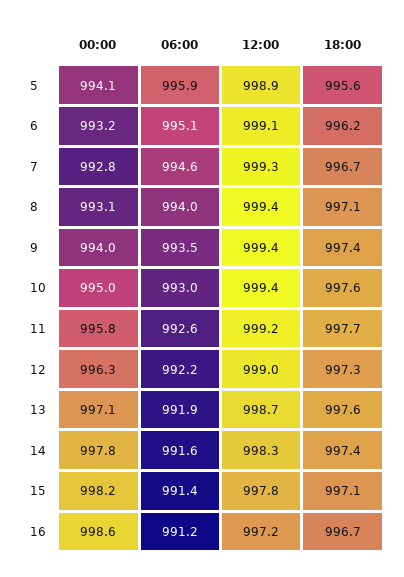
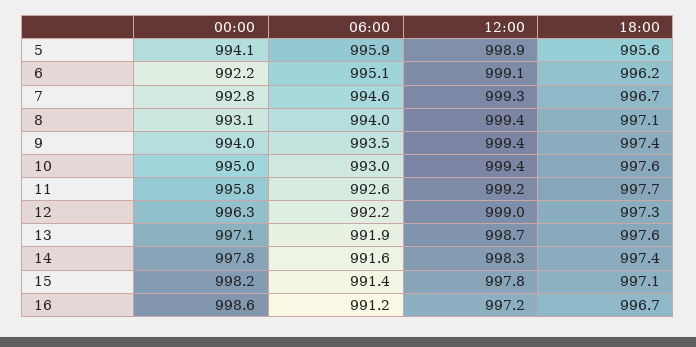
00:00, 6: 993.2 -> 992.2

